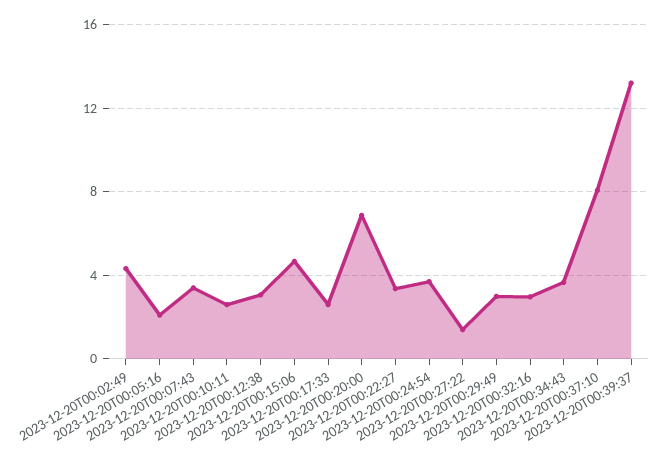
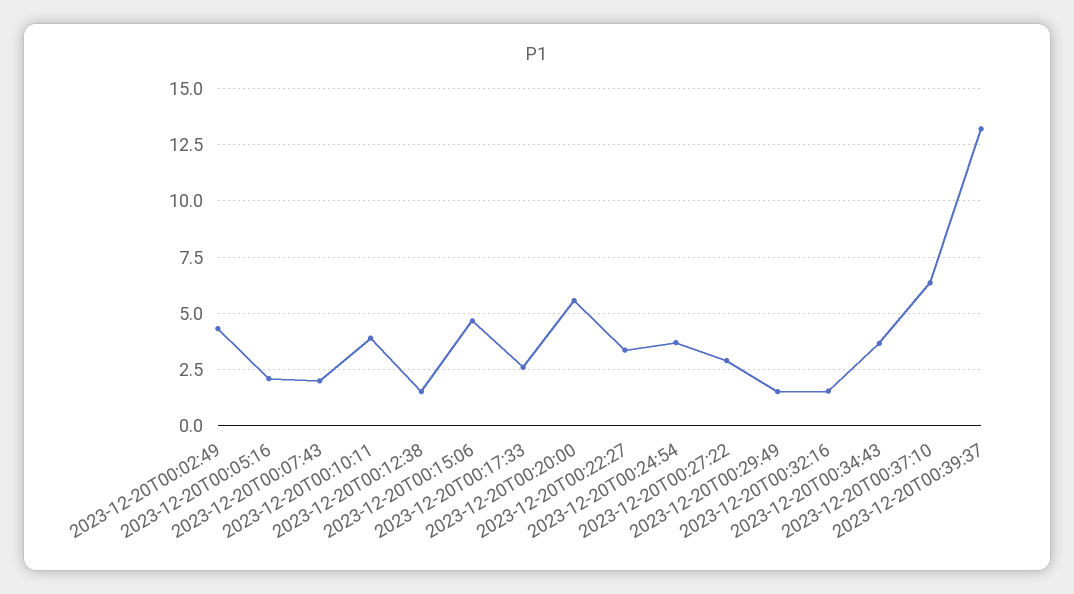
2023-12-20T00:07:43: 3.5 -> 2
2023-12-20T00:10:11: 2.5 -> 4
2023-12-20T00:12:38: 3 -> 1.5
2023-12-20T00:20:00: 7 -> 5.5
2023-12-20T00:27:22: 1.5 -> 3
2023-12-20T00:29:49: 3 -> 1.5
2023-12-20T00:32:16: 3 -> 1.5
2023-12-20T00:37:10: 8 -> 6.5

